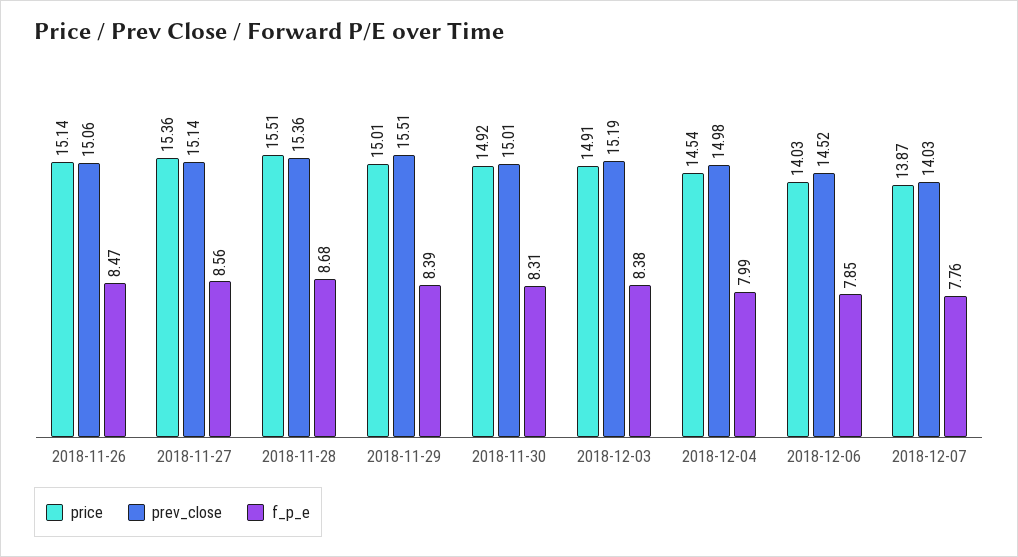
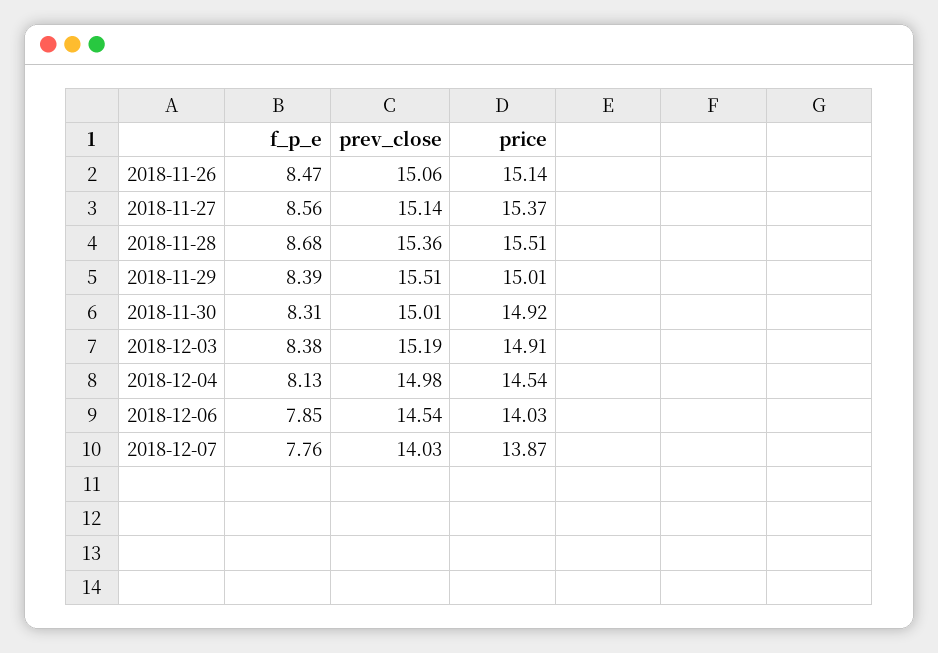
price, 2018-11-27: 15.36 -> 15.37
f_p_e, 2018-12-04: 7.99 -> 8.13
prev_close, 2018-12-06: 14.52 -> 14.54

